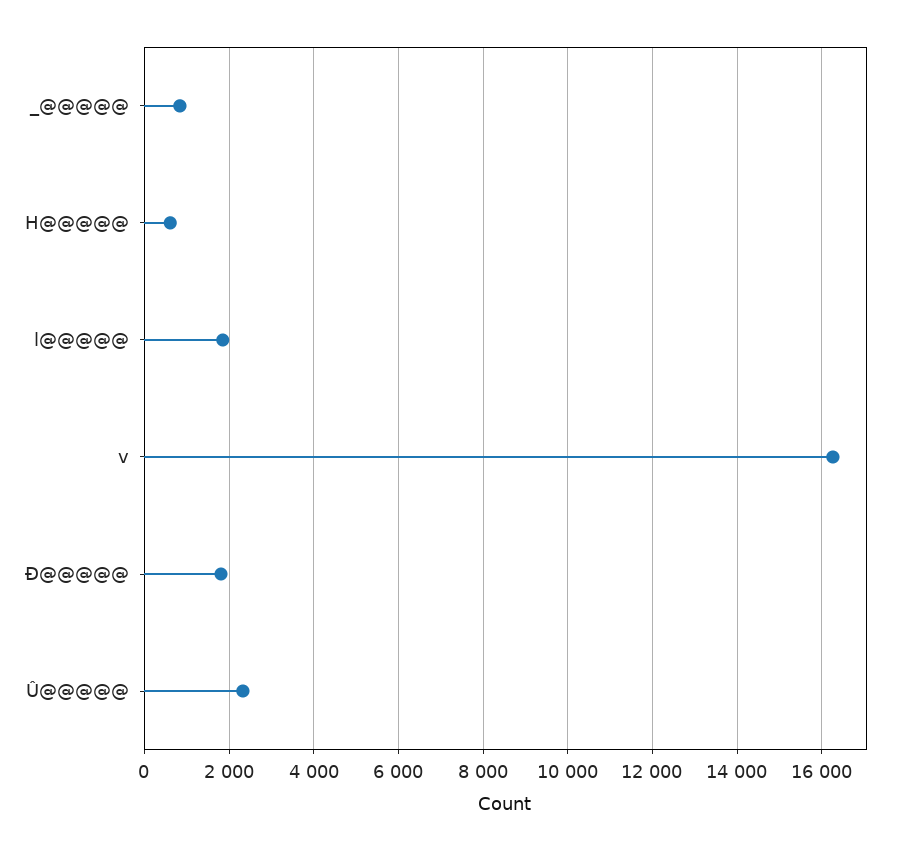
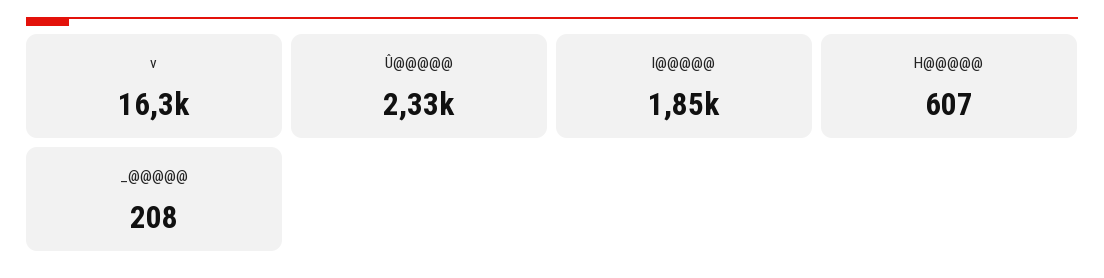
_@@@@@: 800 -> 208
Ð@@@@@: 1800 -> none

